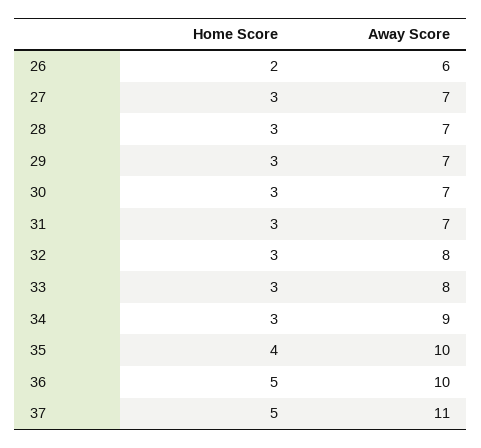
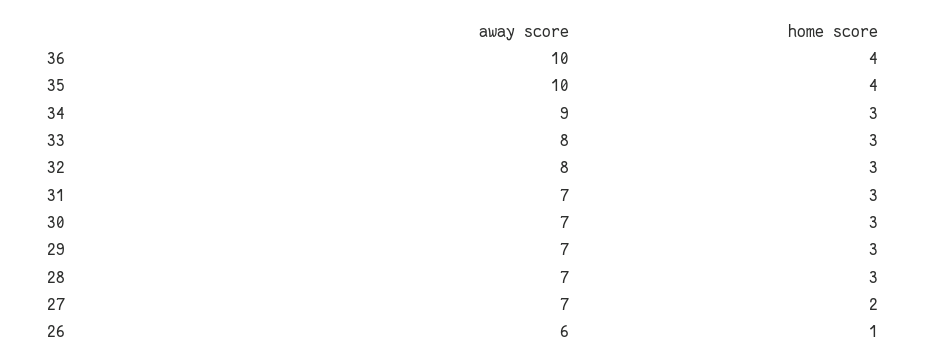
Home Score, 26: 2 -> 1
Home Score, 27: 3 -> 2
Home Score, 36: 5 -> 4
Home Score, 37: 5 -> none
Away Score, 37: 11 -> none

